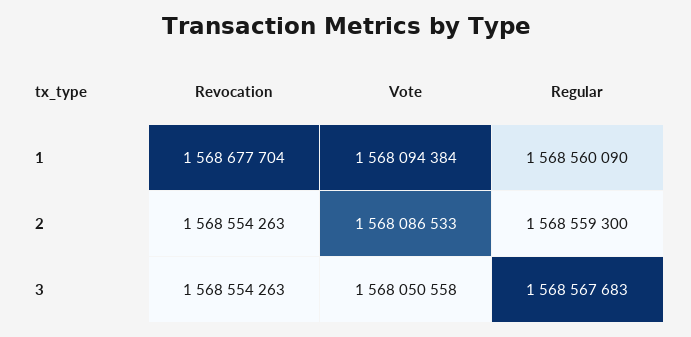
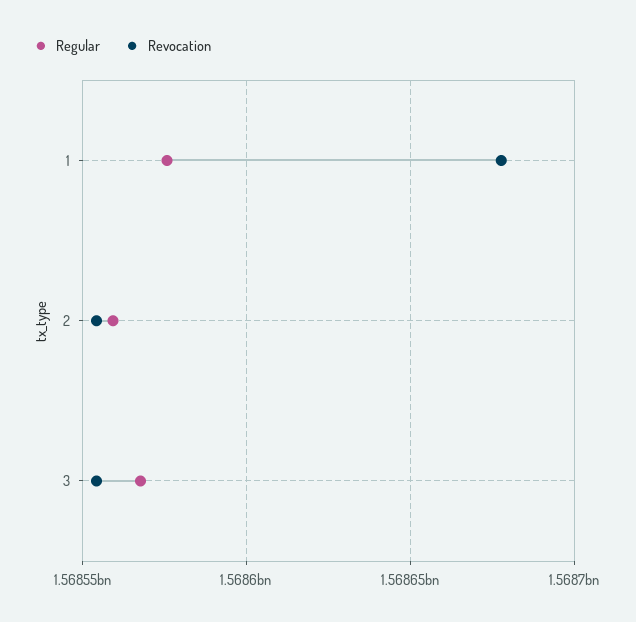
Vote, 1: 1568094384 -> none
Regular, 1: 1568560090 -> 1568575000
Vote, 2: 1568086533 -> none
Vote, 3: 1568050558 -> none

